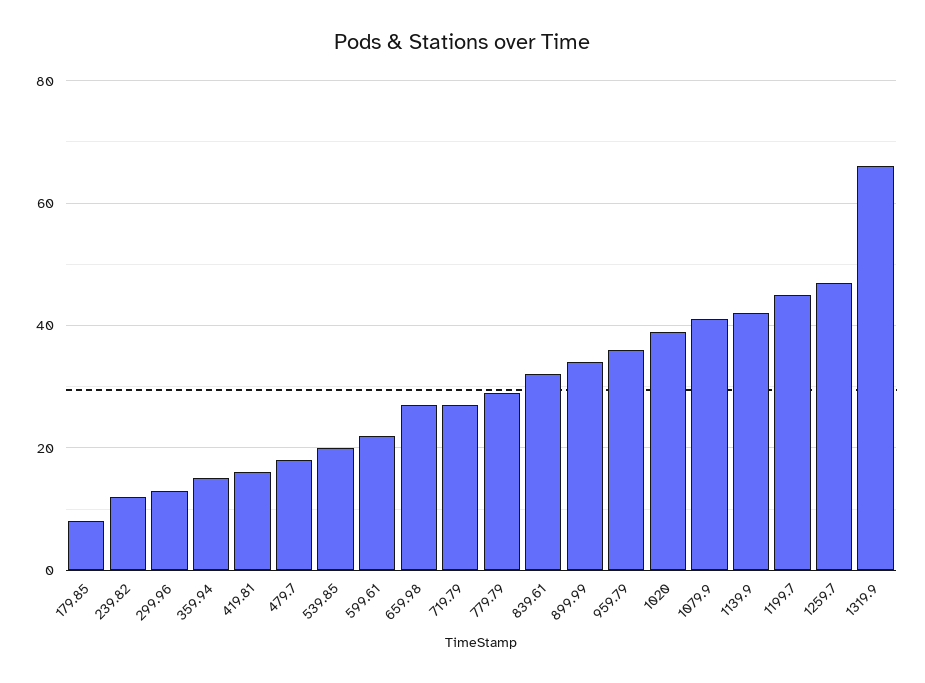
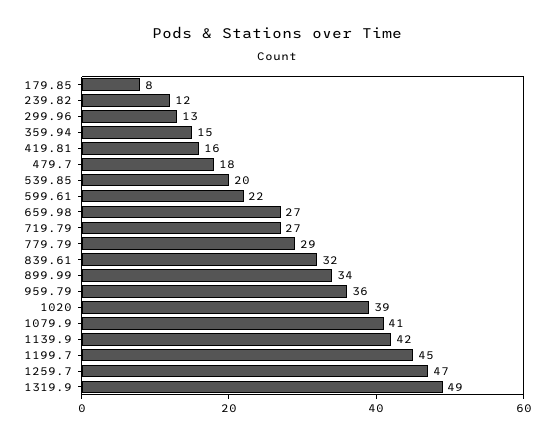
1319.9: 65 -> 49

